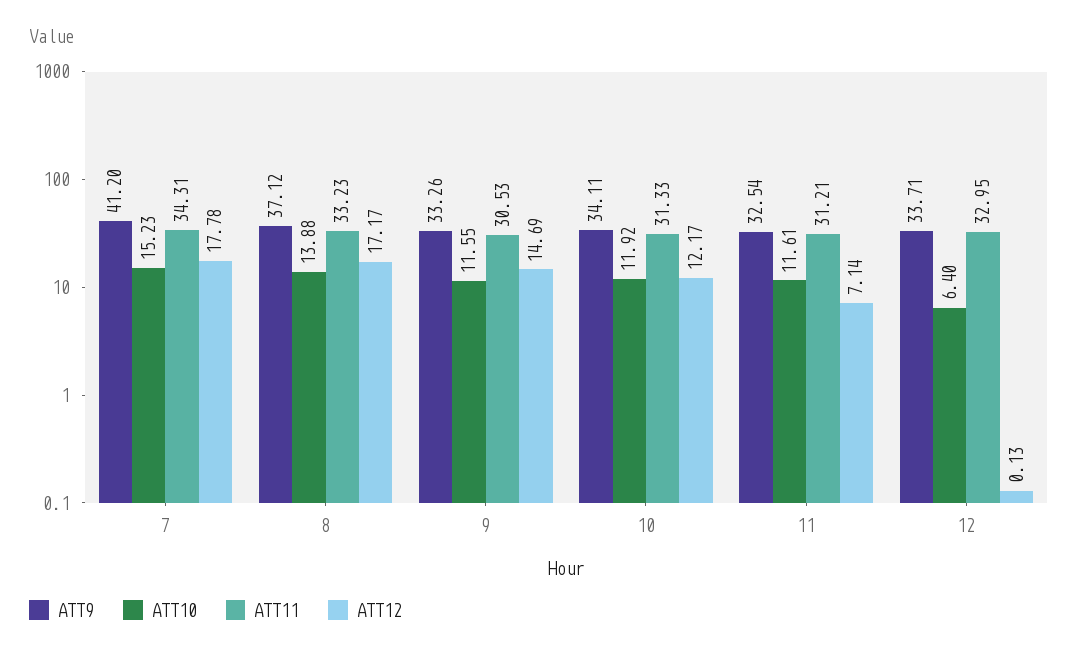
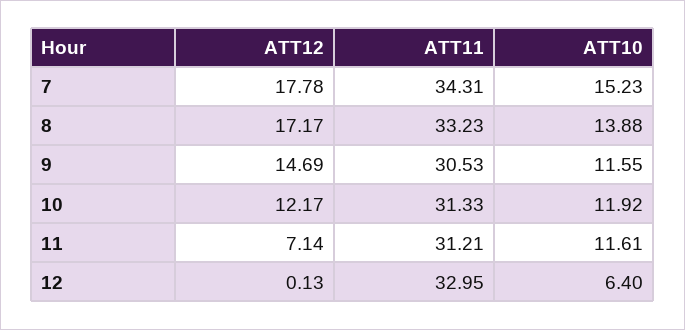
ATT9, 7: 41.2 -> none
ATT9, 8: 37.12 -> none
ATT9, 9: 33.26 -> none
ATT9, 10: 34.11 -> none
ATT9, 11: 32.54 -> none
ATT9, 12: 33.71 -> none

